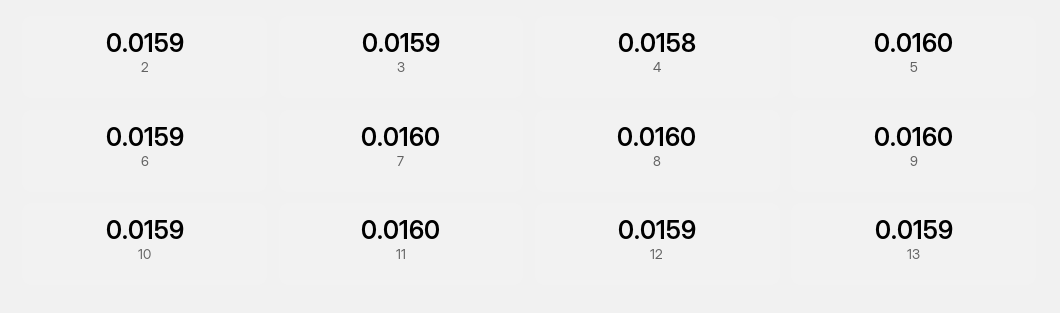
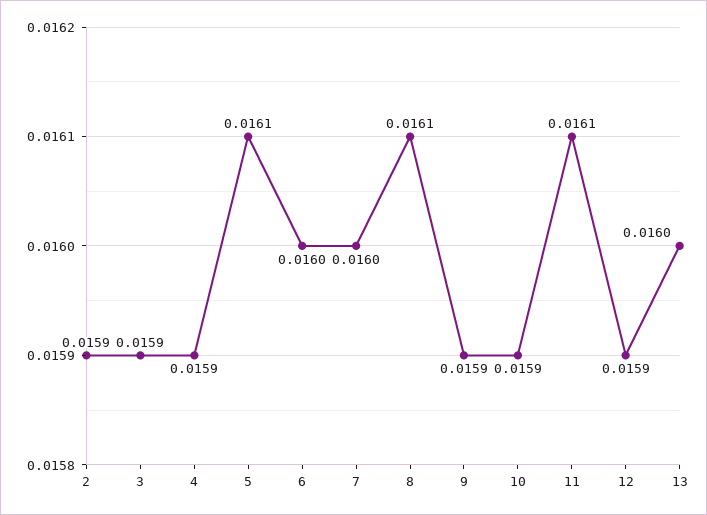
4: 0.0158 -> 0.0159
5: 0.016 -> 0.0161
6: 0.0159 -> 0.016
8: 0.016 -> 0.0161
9: 0.016 -> 0.0159
11: 0.016 -> 0.0161
13: 0.0159 -> 0.016

